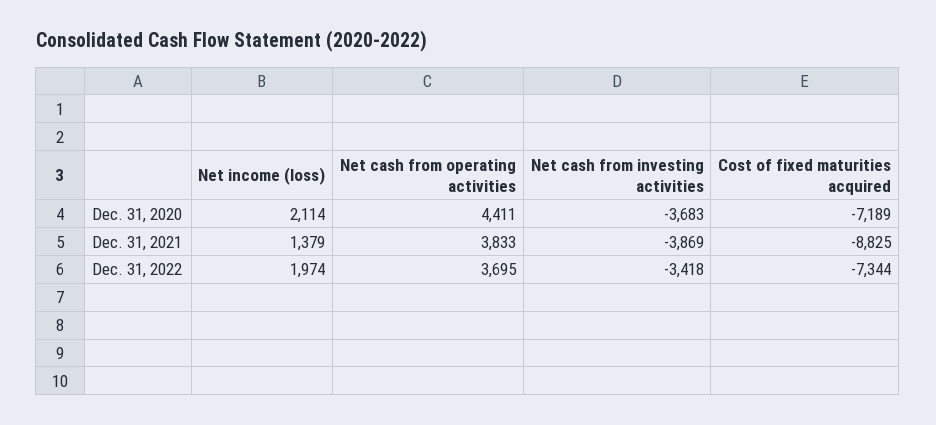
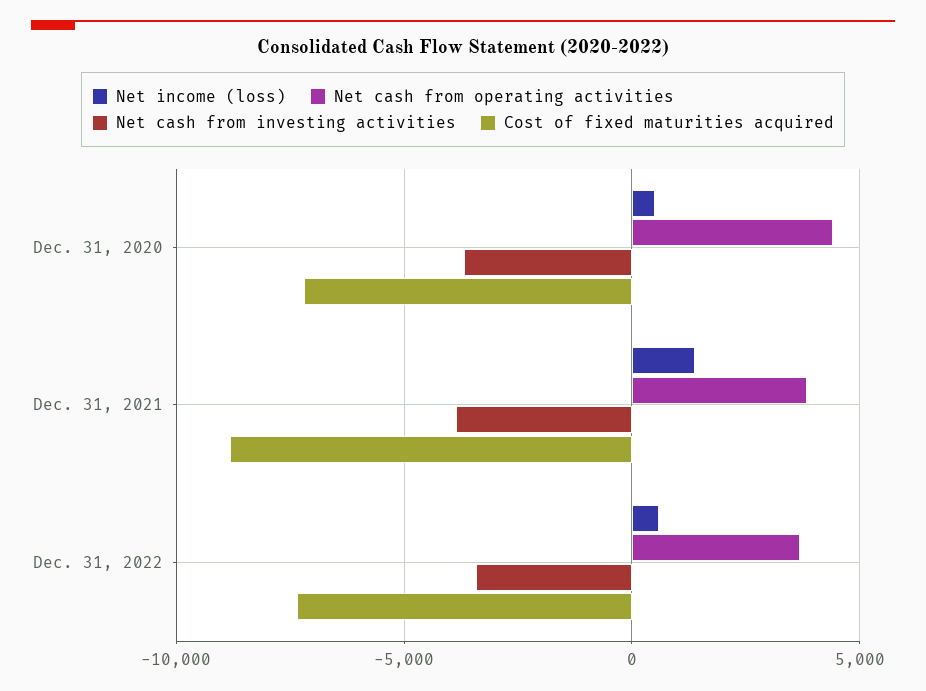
Net income (loss), Dec. 31, 2020: 2114 -> 500
Net income (loss), Dec. 31, 2022: 1974 -> 500

